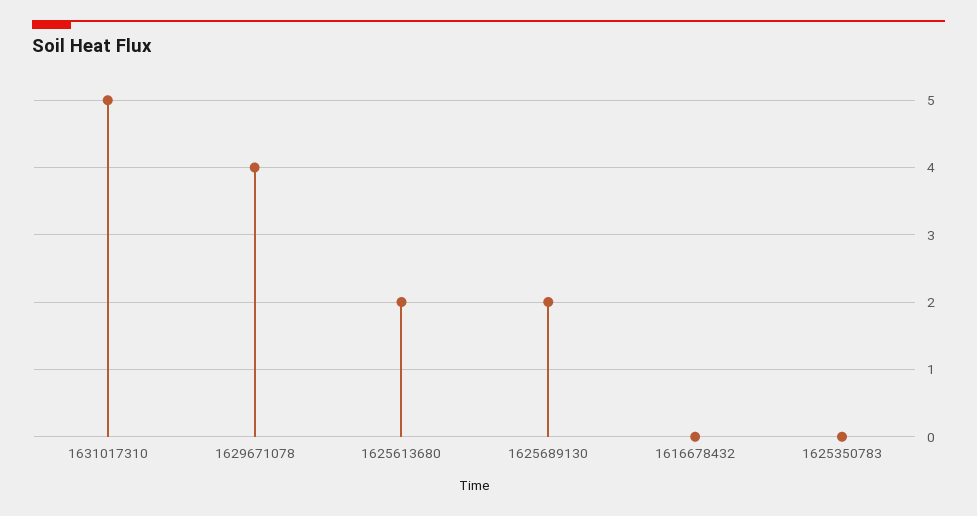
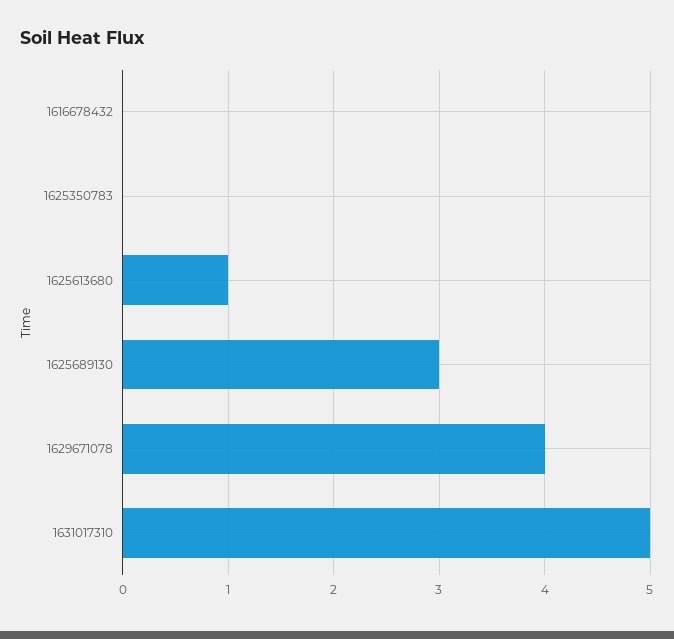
1625613680: 2 -> 1
1625689130: 2 -> 3

